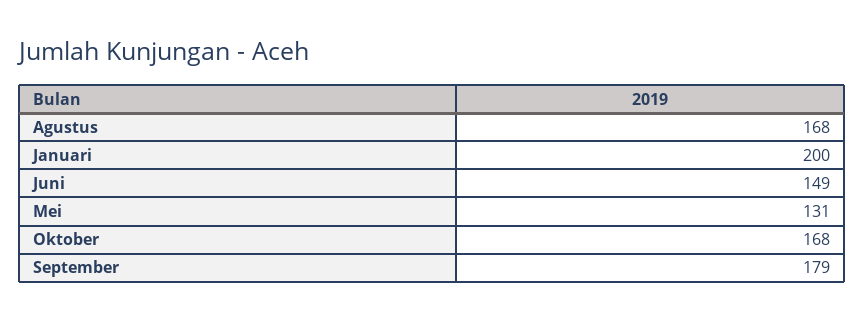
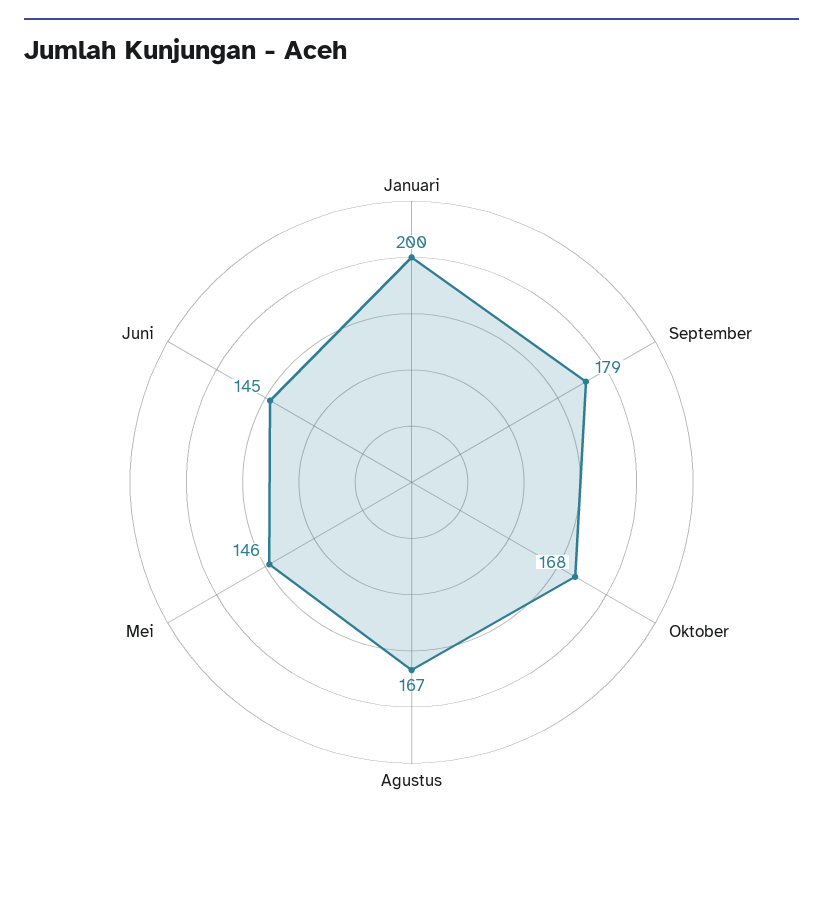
Agustus: 168 -> 167
Juni: 149 -> 145
Mei: 131 -> 146

